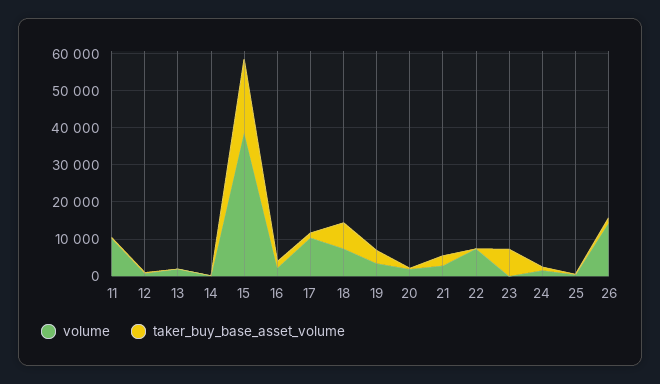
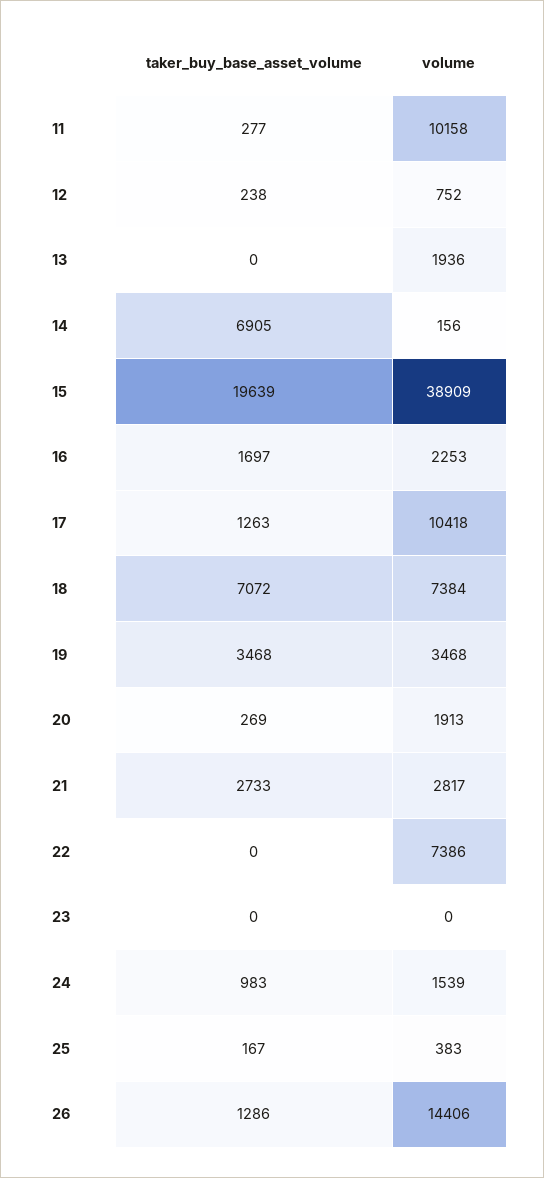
taker_buy_base_asset_volume, 14: 0 -> 6905
taker_buy_base_asset_volume, 23: 7500 -> 0

